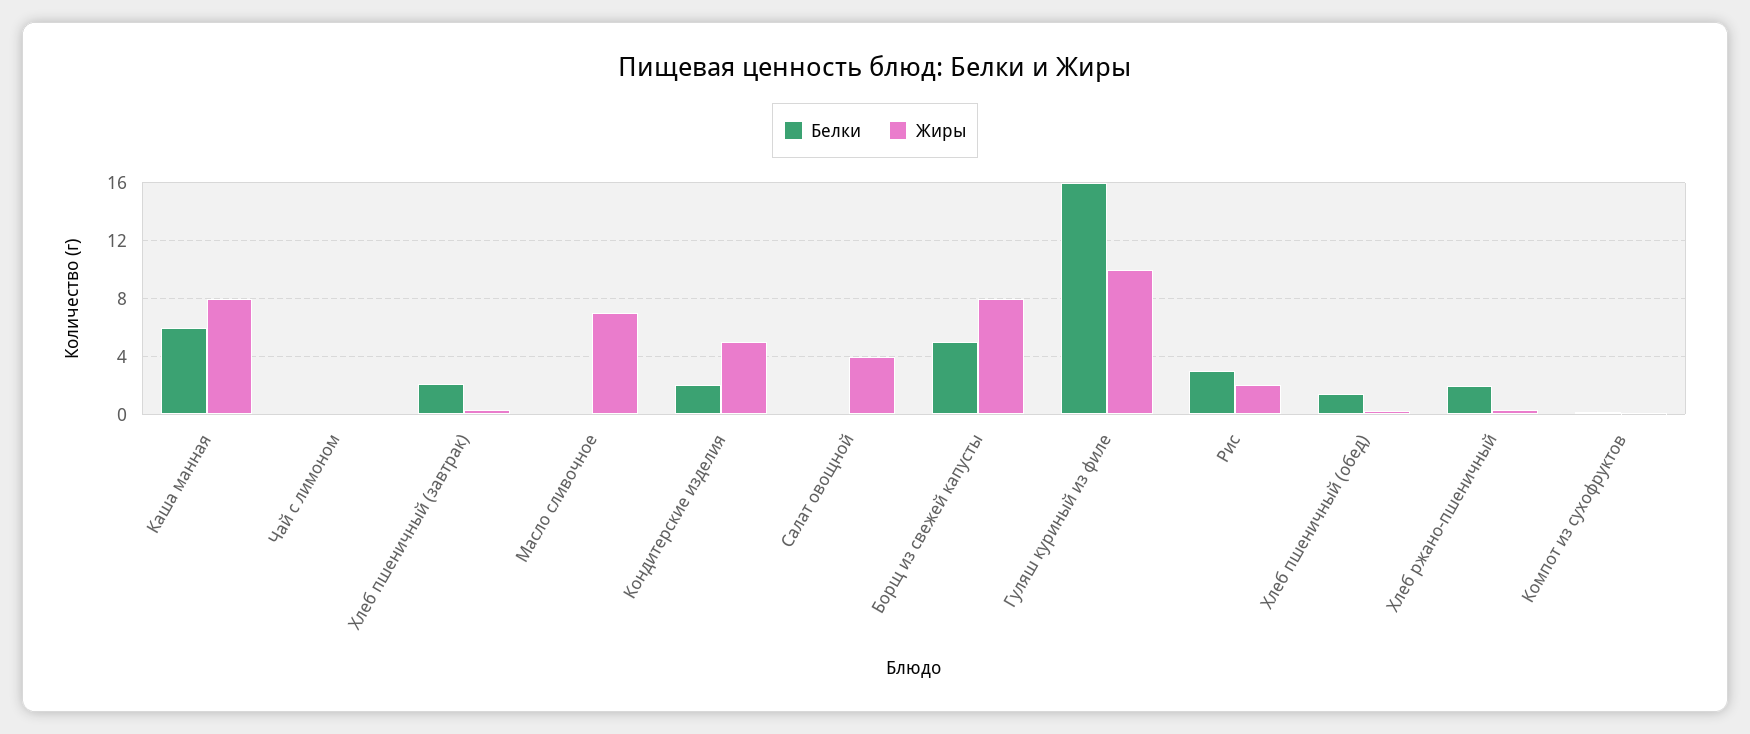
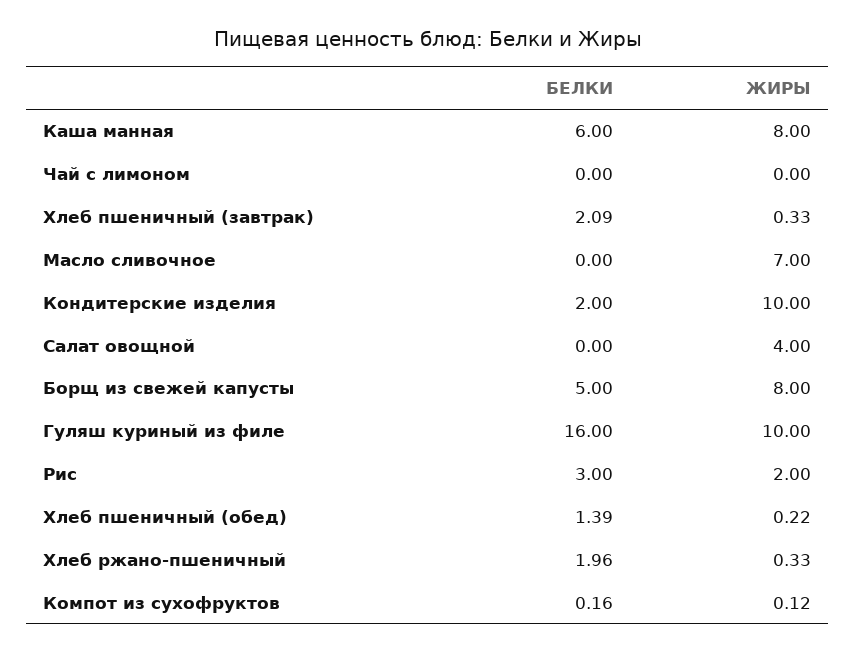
Жиры, Кондитерские изделия: 5 -> 10

